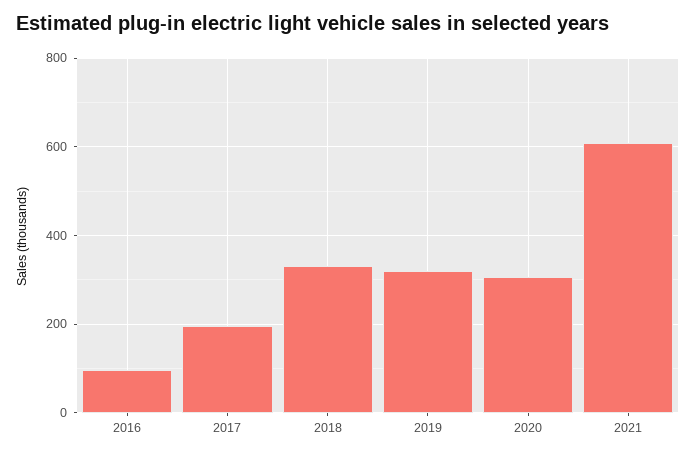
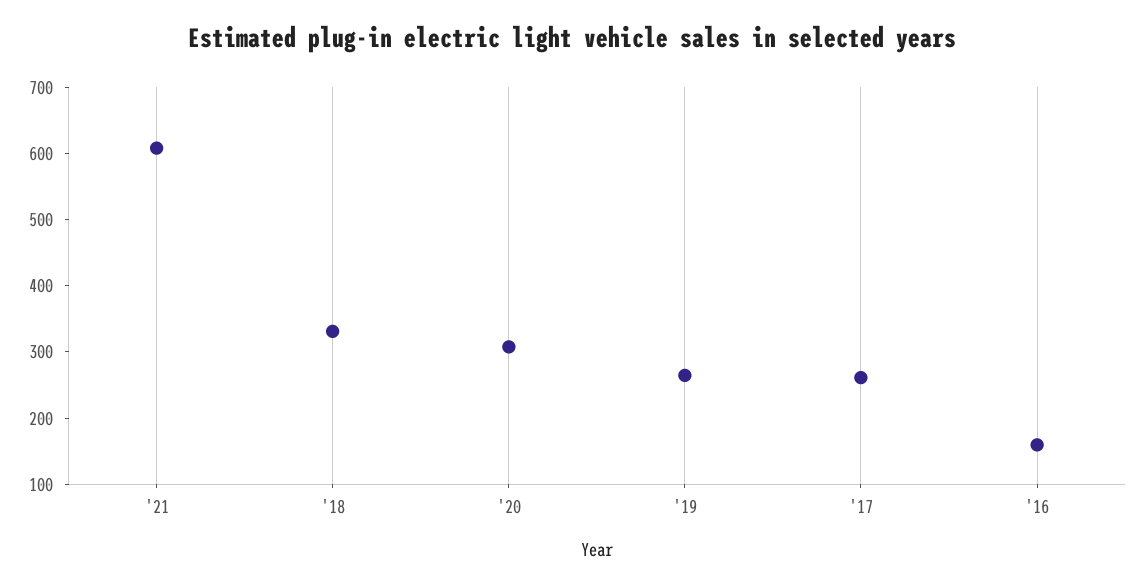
2016: 100 -> 160
2017: 200 -> 260
2019: 320 -> 260

